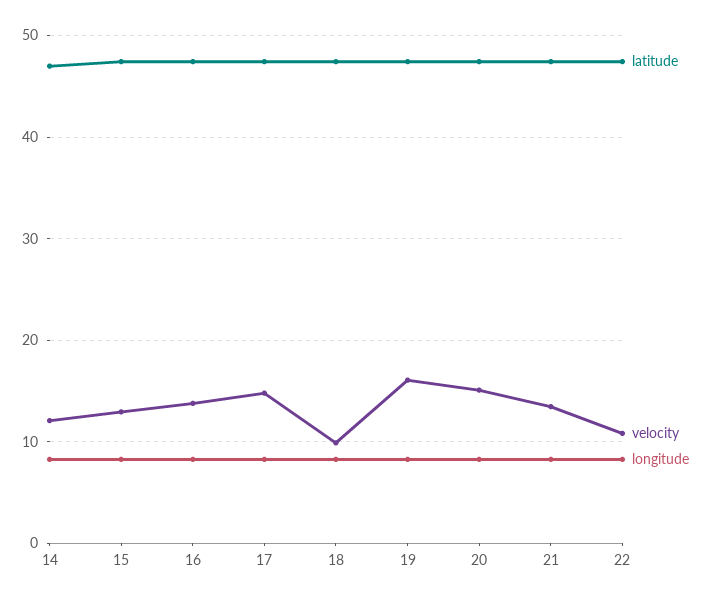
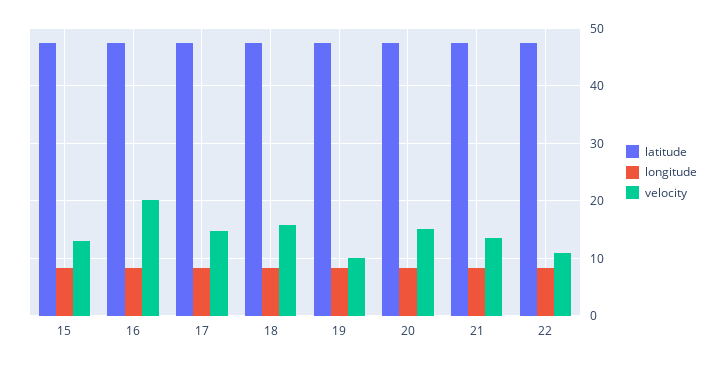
latitude, 14: 47 -> none
velocity, 14: 12 -> none
longitude, 14: 8 -> none
velocity, 16: 14 -> 20
velocity, 18: 10 -> 16
velocity, 19: 16 -> 10

